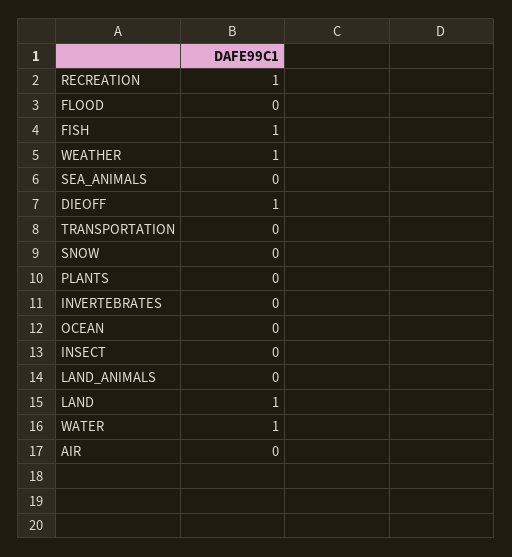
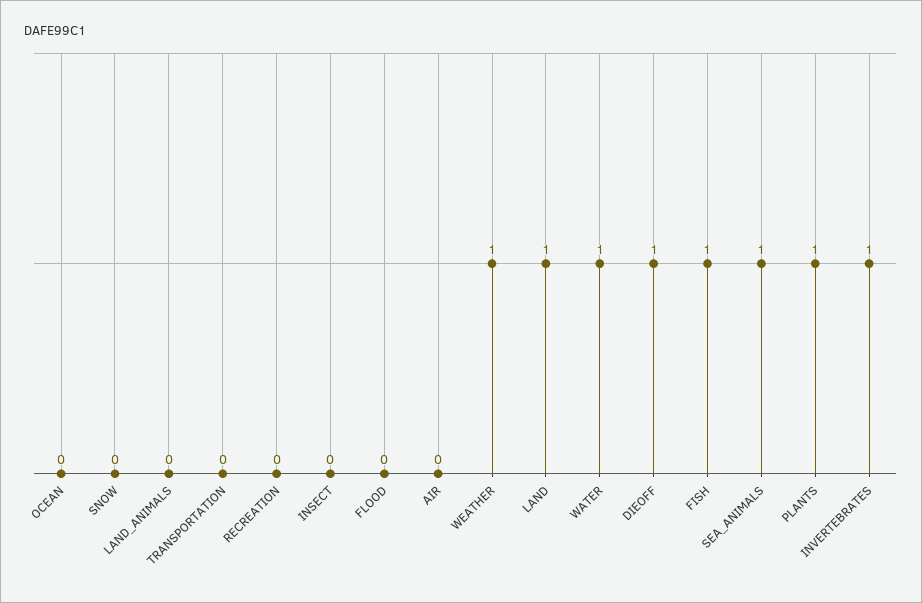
RECREATION: 1 -> 0
SEA_ANIMALS: 0 -> 1
PLANTS: 0 -> 1
INVERTEBRATES: 0 -> 1

